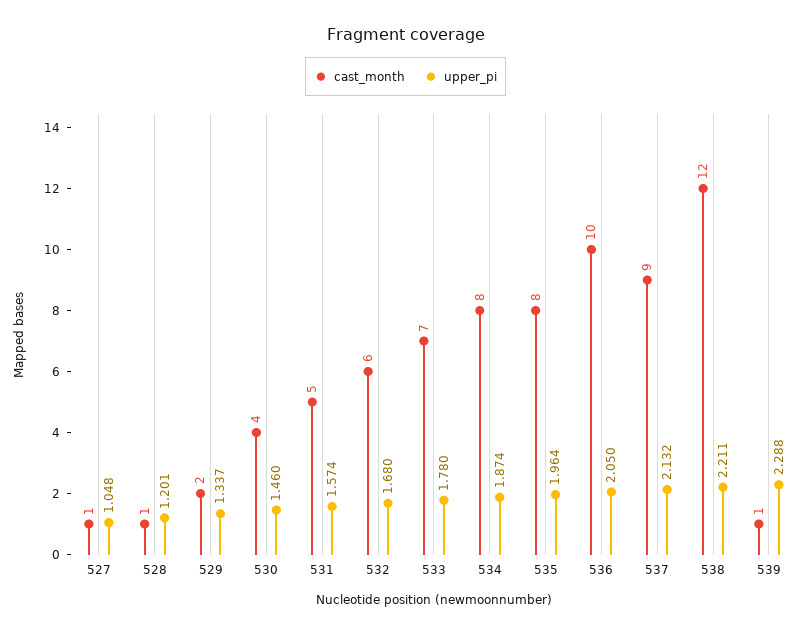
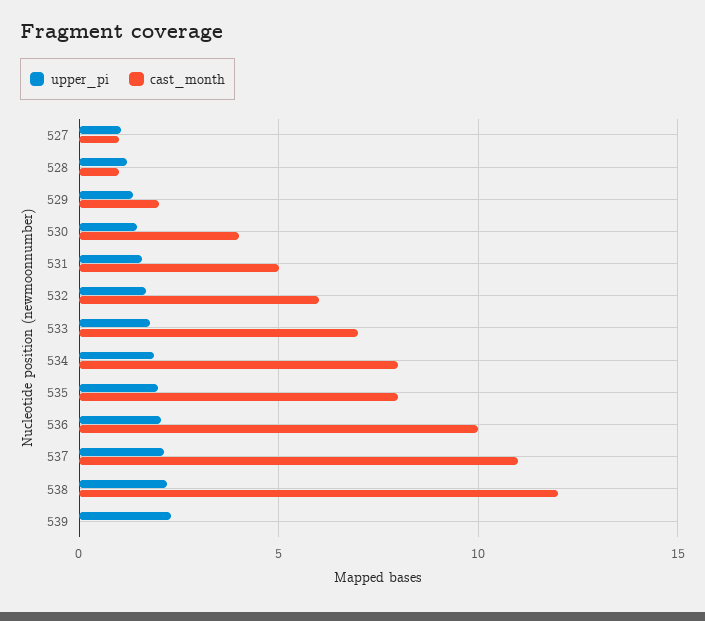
cast_month, 537: 9 -> 11
cast_month, 539: 1 -> 0

